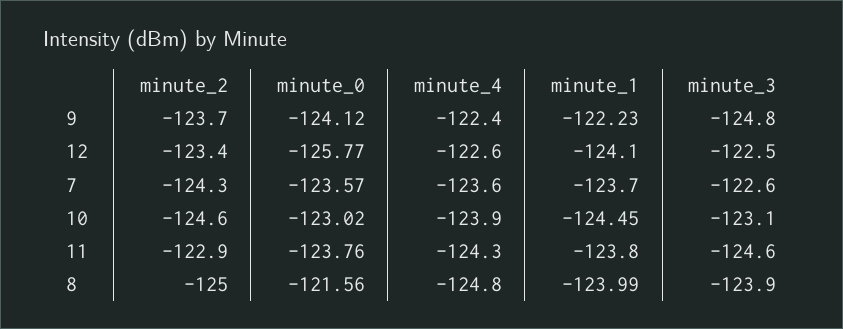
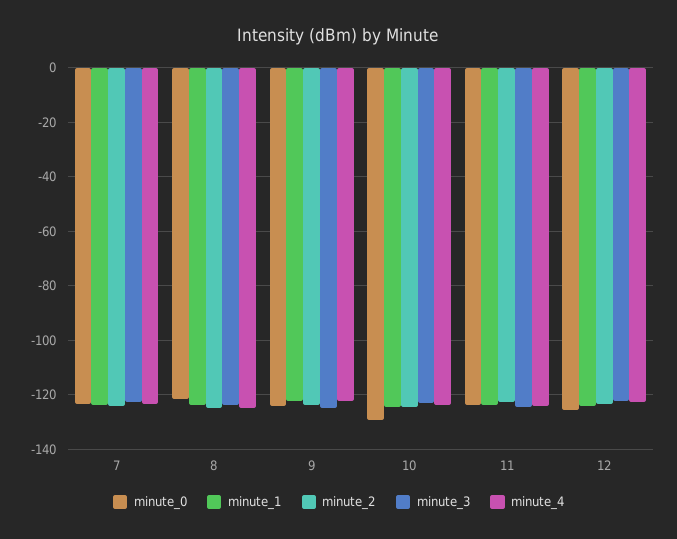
minute_0, 10: -123.02 -> -130

